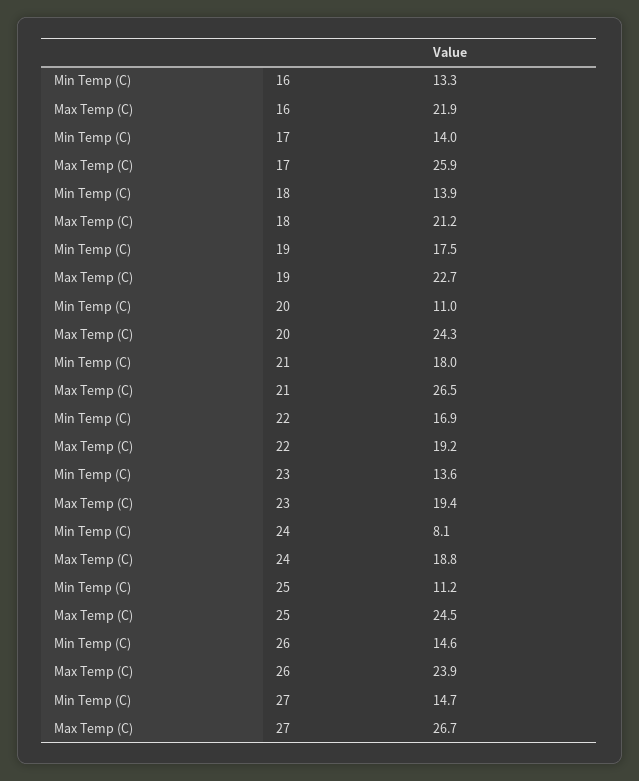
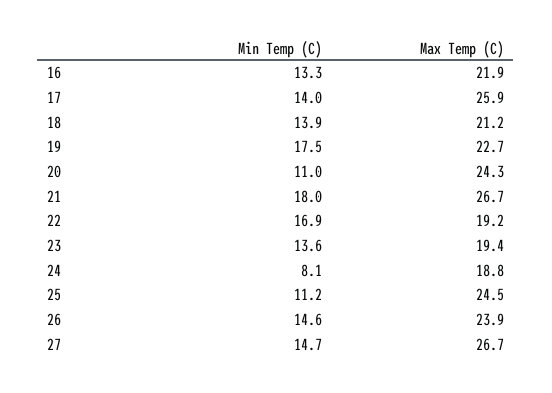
Max Temp (C), 21: 26.5 -> 26.7

